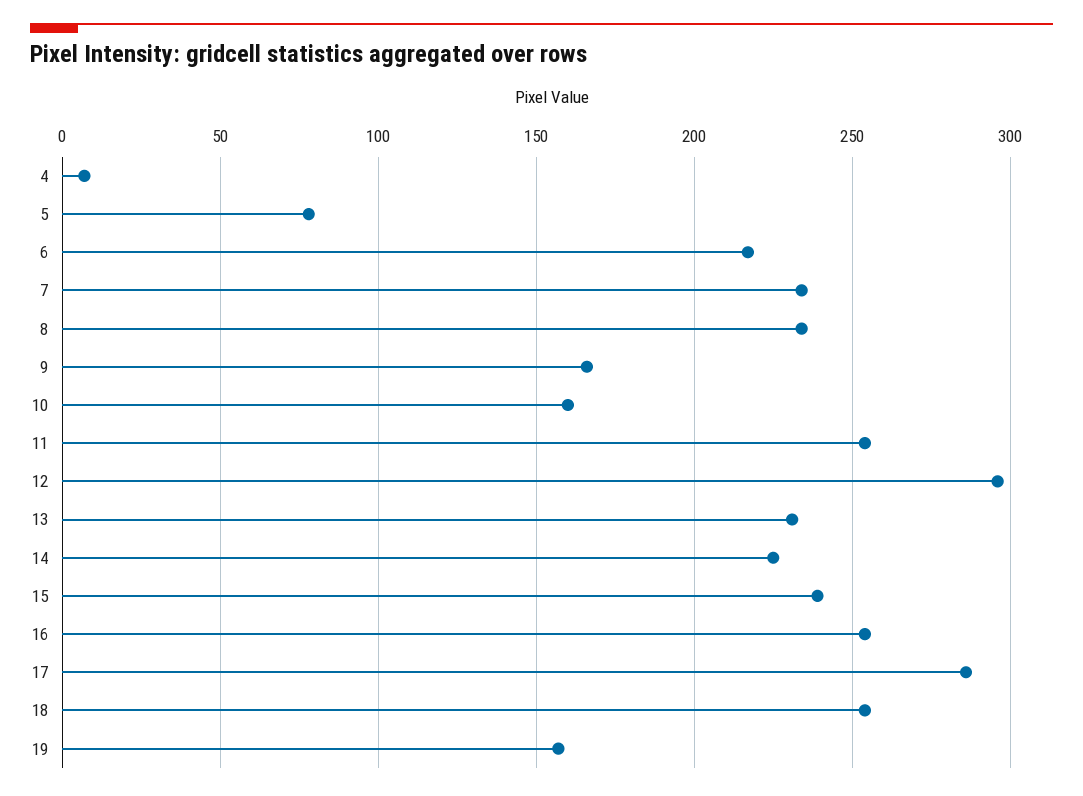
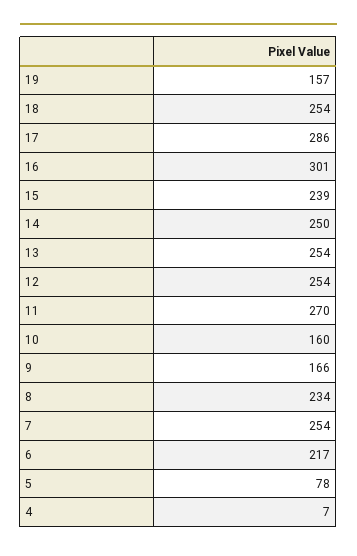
7: 235 -> 254
11: 255 -> 270
12: 295 -> 254
13: 230 -> 254
14: 225 -> 250
16: 255 -> 301

